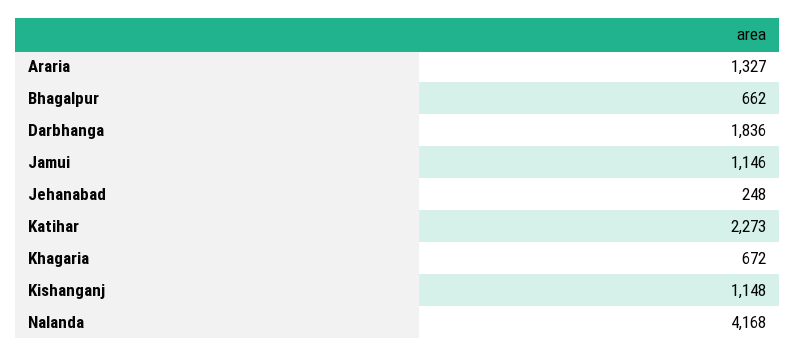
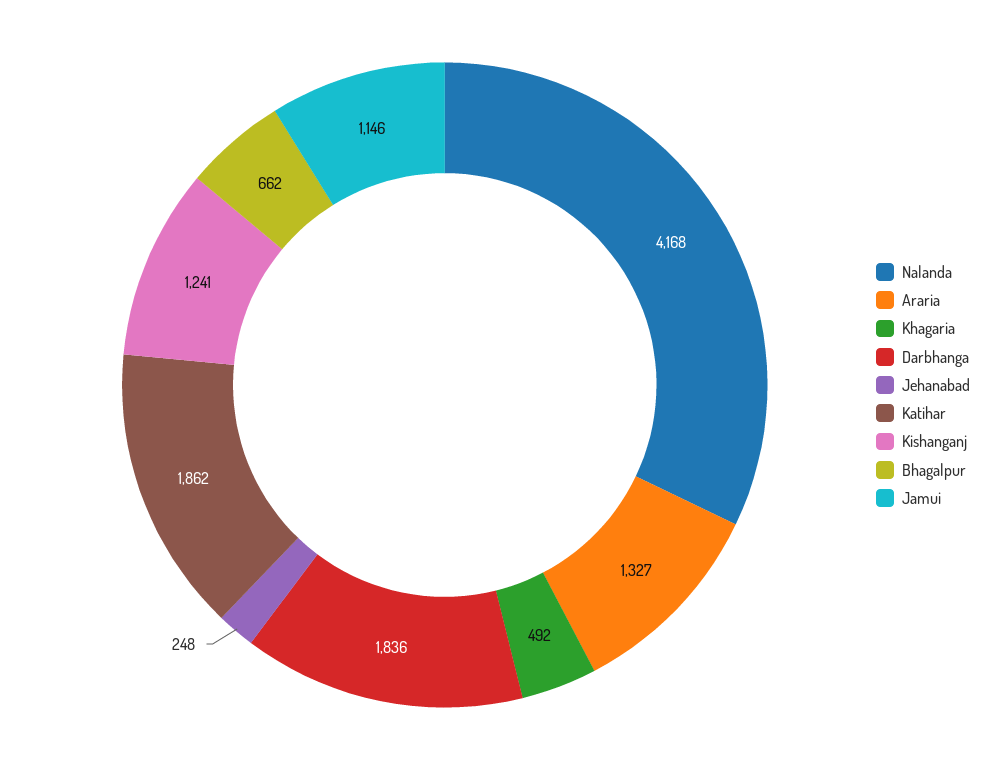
Katihar: 2273 -> 1862
Khagaria: 672 -> 492
Kishanganj: 1148 -> 1241

